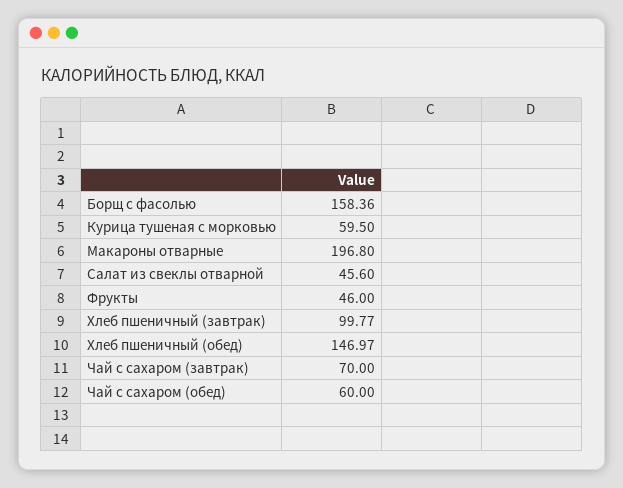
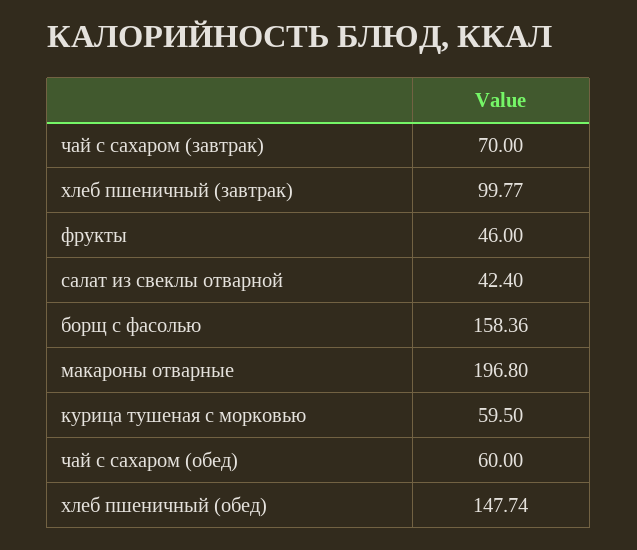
Салат из свеклы отварной: 45.6 -> 42.4
Хлеб пшеничный (обед): 146.97 -> 147.74

